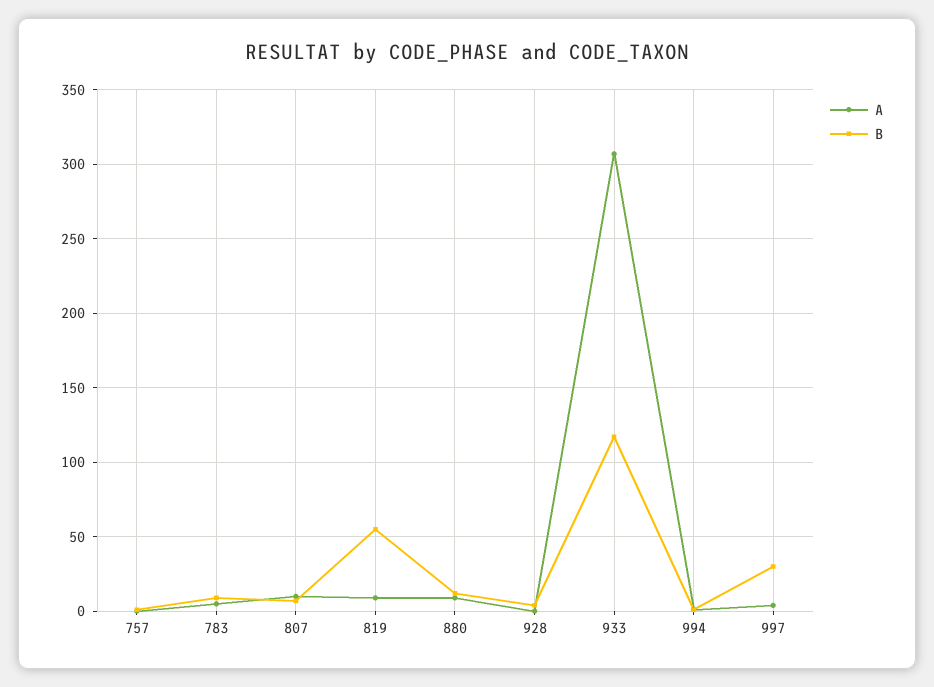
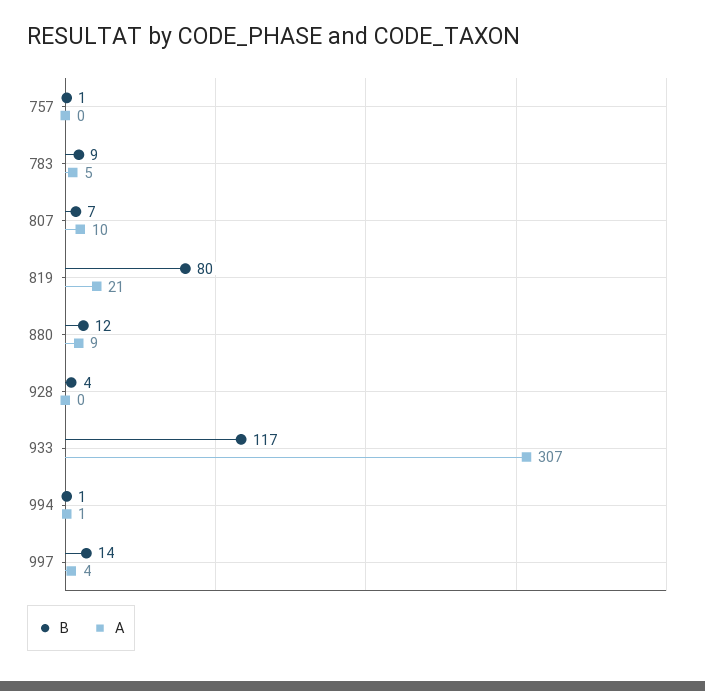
A, 819: 10 -> 21
B, 819: 55 -> 80
B, 997: 30 -> 14

